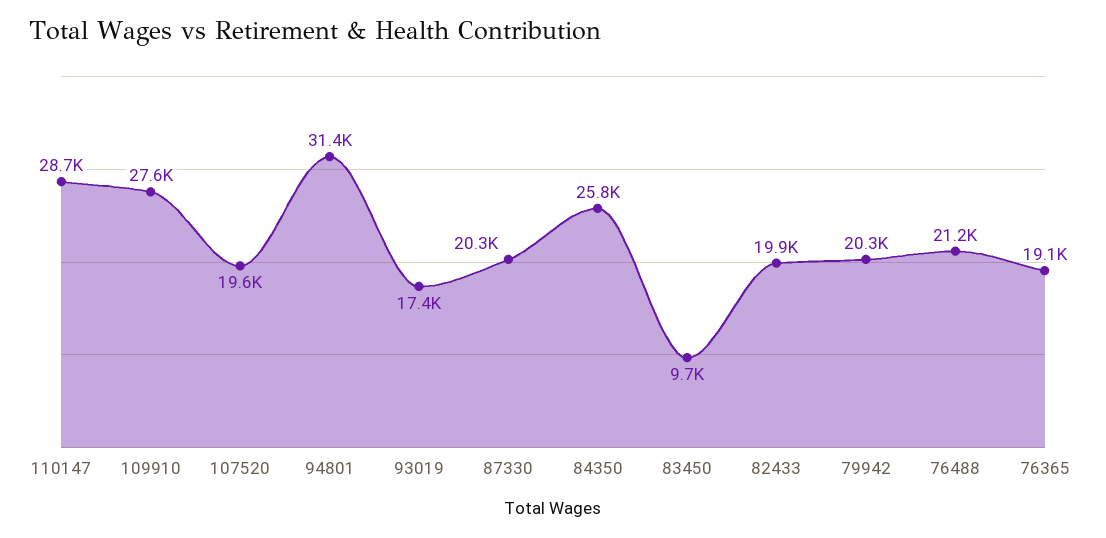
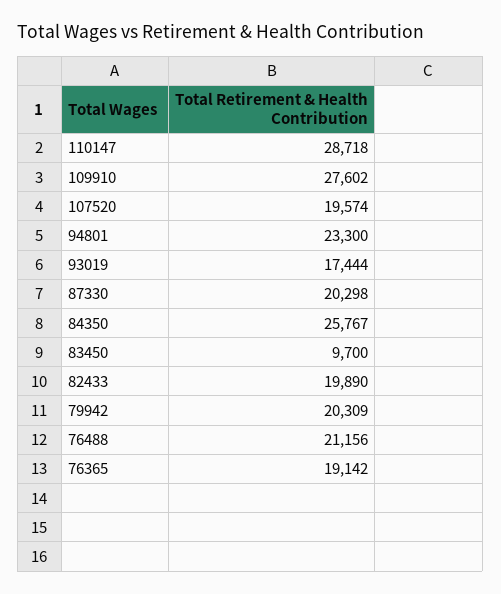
94801: 31400 -> 23300

